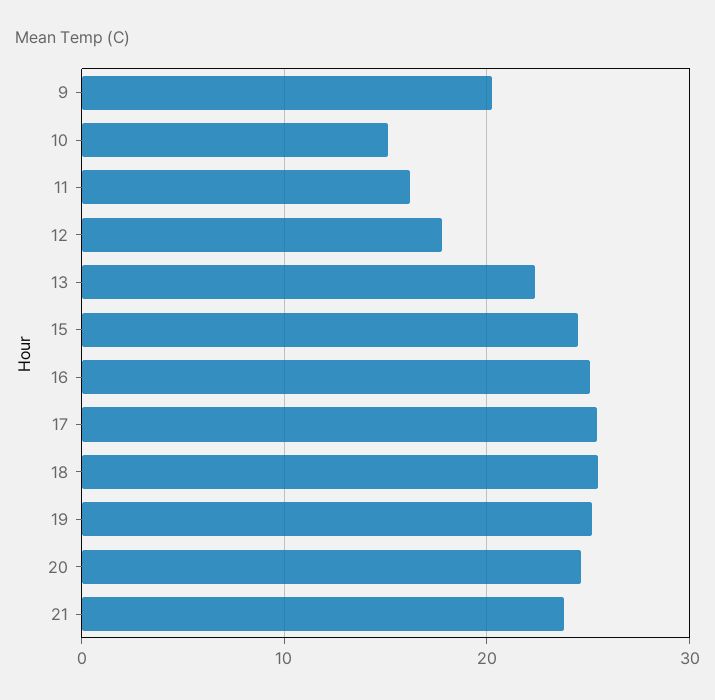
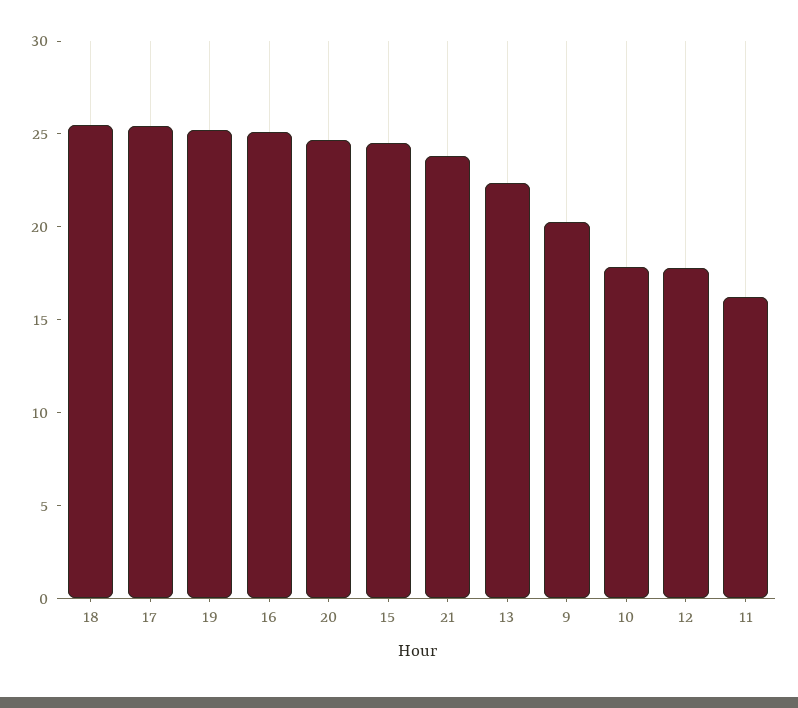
10: 15 -> 18

